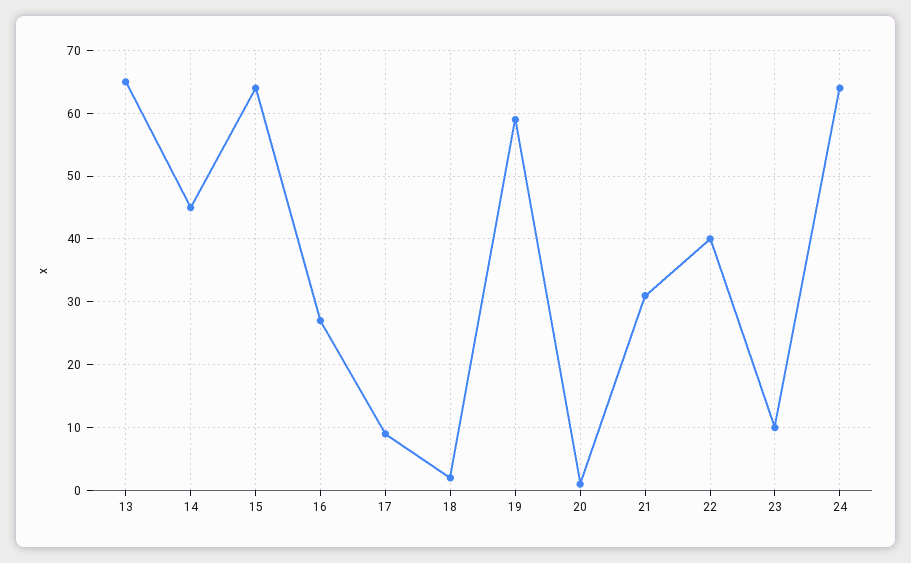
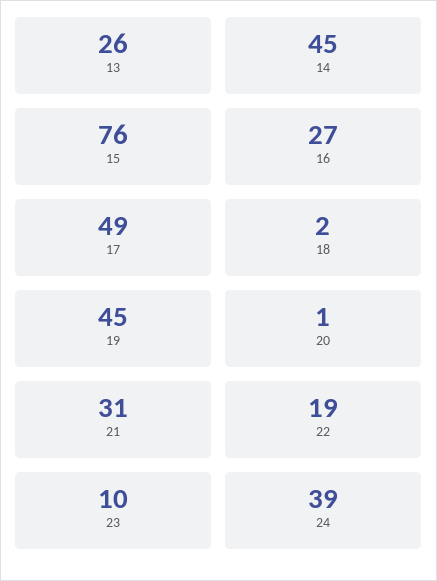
13: 65 -> 26
15: 64 -> 76
17: 9 -> 49
19: 59 -> 45
22: 40 -> 19
24: 64 -> 39

